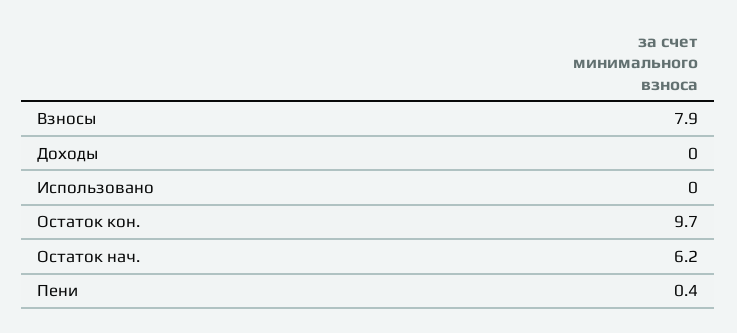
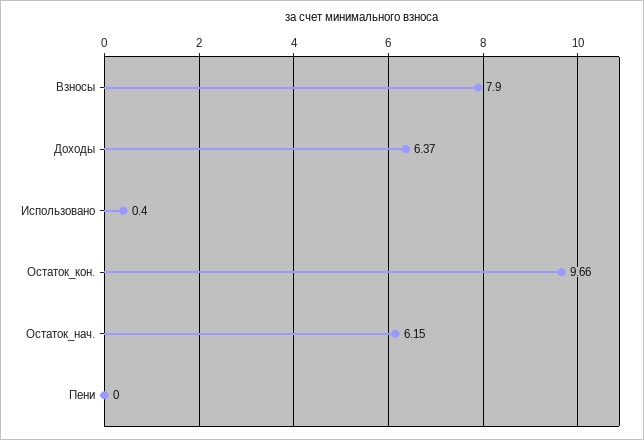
Доходы: 0 -> 6.37
Использовано: 0 -> 0.4
Пени: 0.4 -> 0

